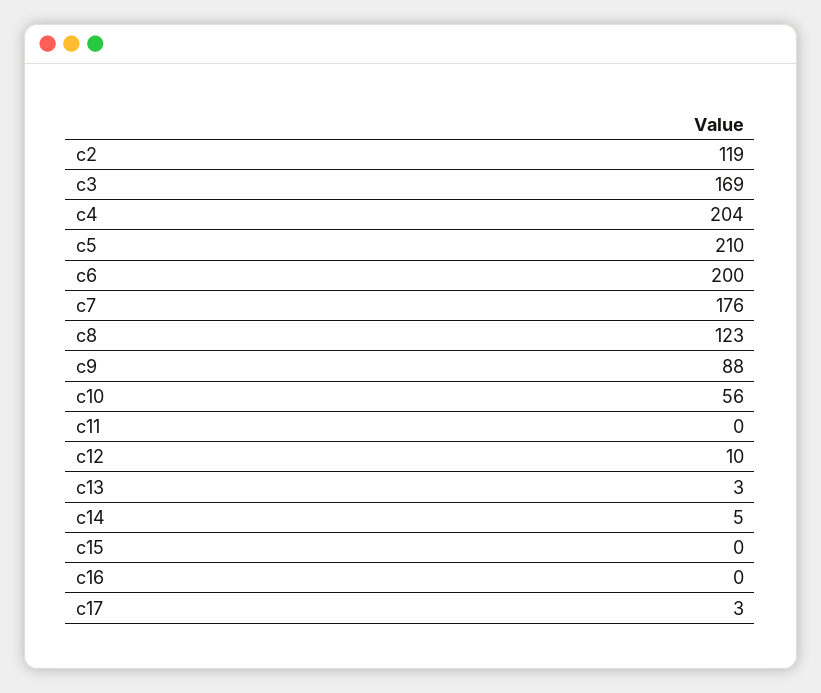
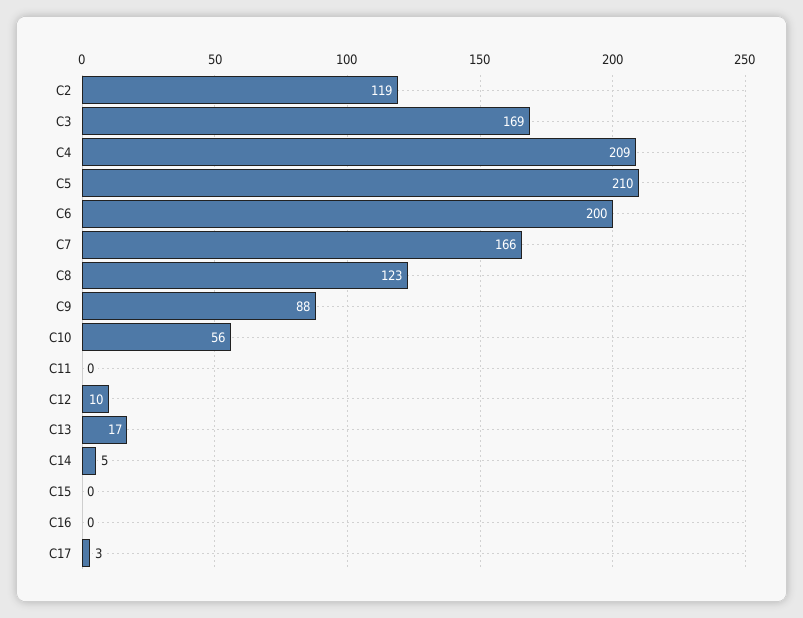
c4: 204 -> 209
c7: 176 -> 166
c13: 3 -> 17

